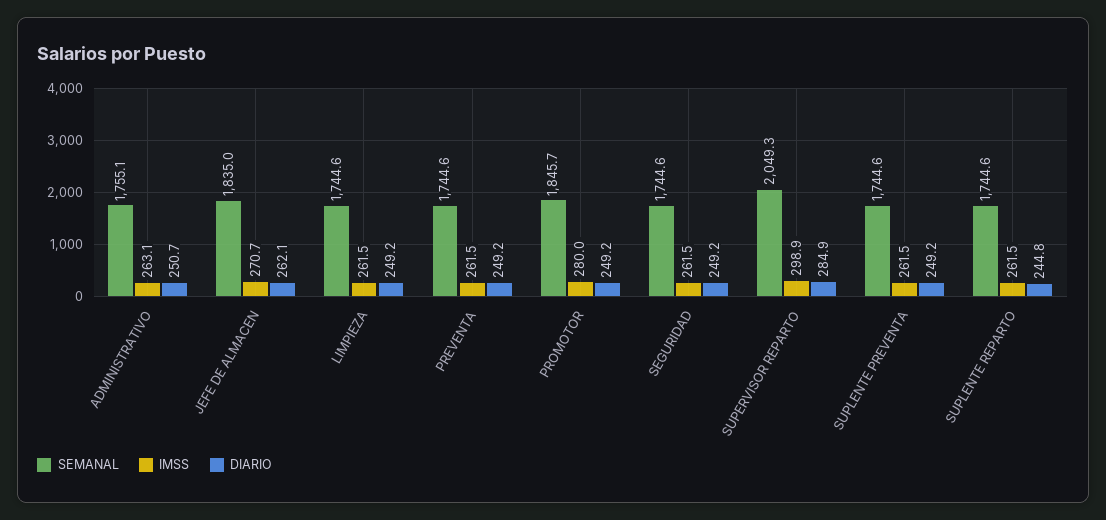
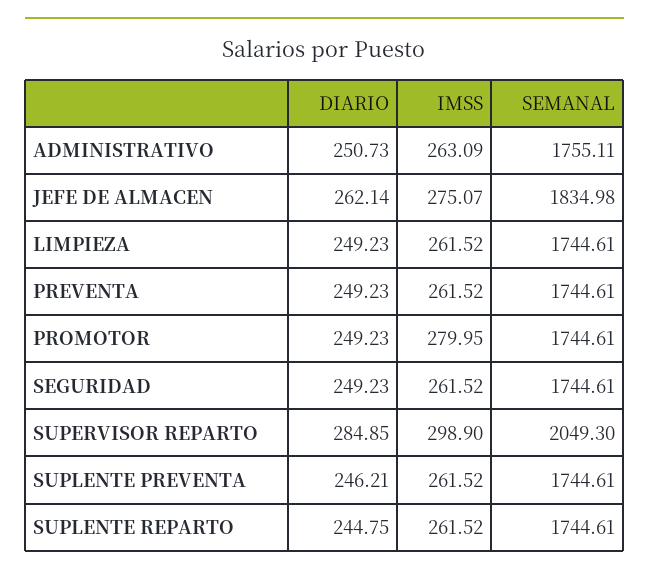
IMSS, JEFE DE ALMACEN: 270.7 -> 275.07
SEMANAL, PROMOTOR: 1845.7 -> 1744.61
DIARIO, SUPLENTE PREVENTA: 249.2 -> 246.21

